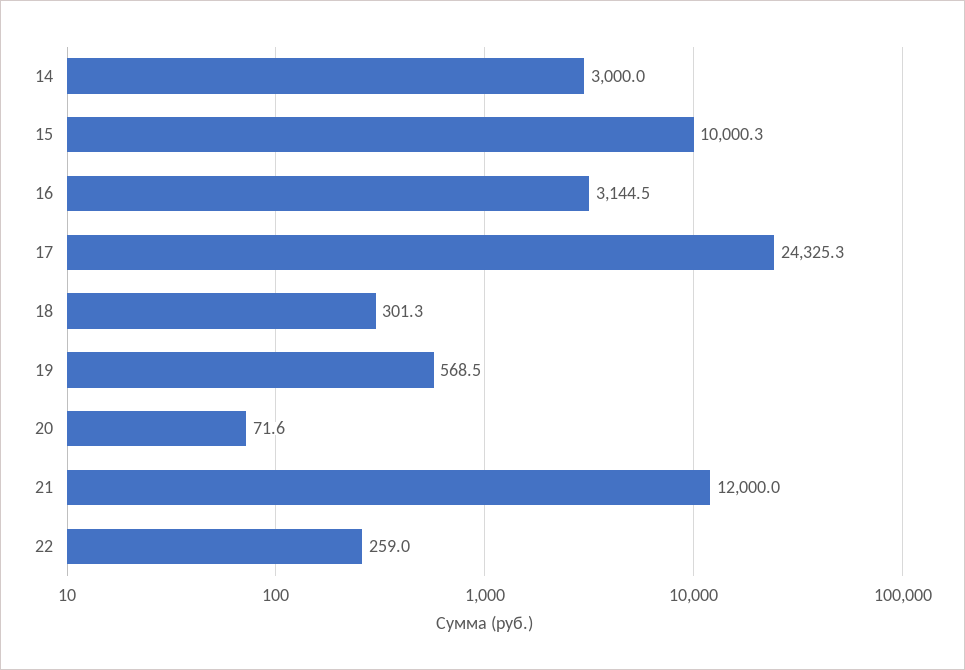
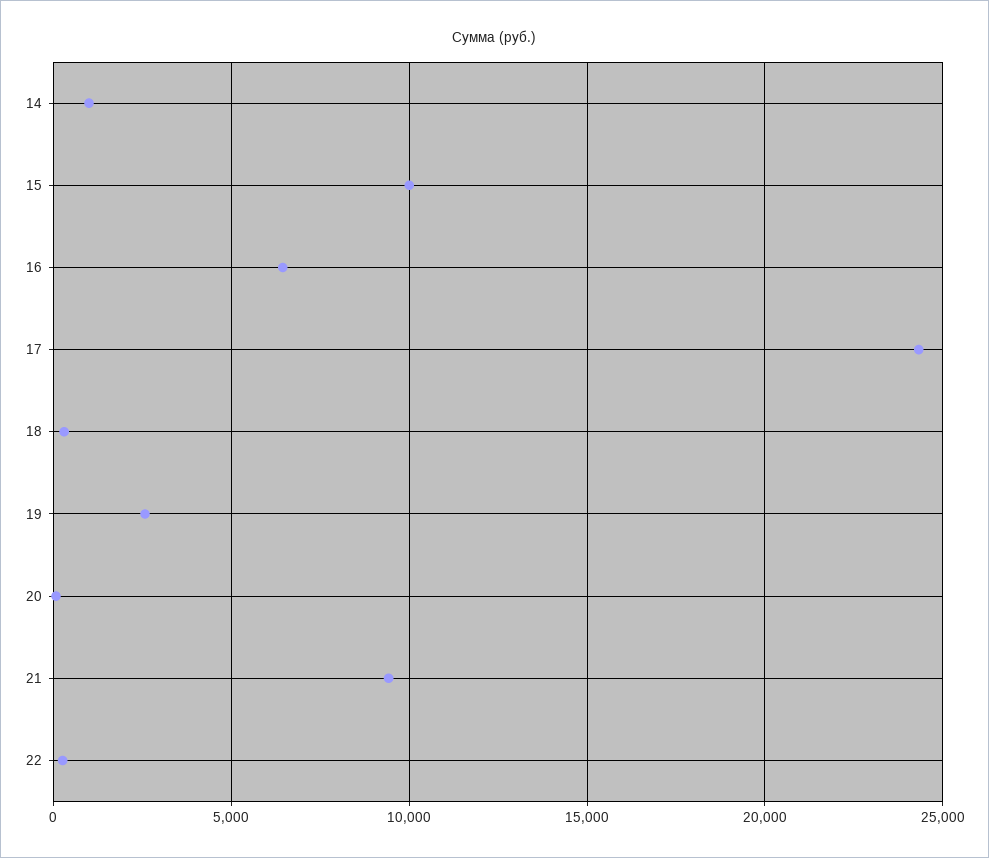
14: 3000 -> 1000
16: 3144.5 -> 6500
19: 568.5 -> 2500
21: 12000 -> 9500

